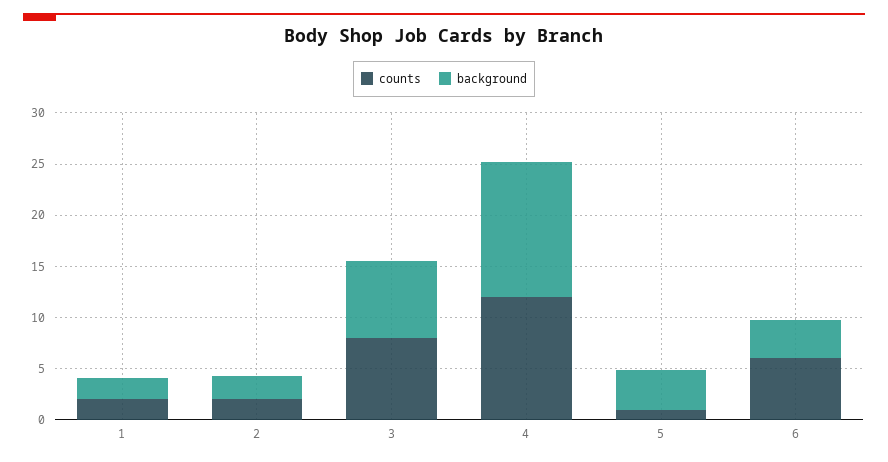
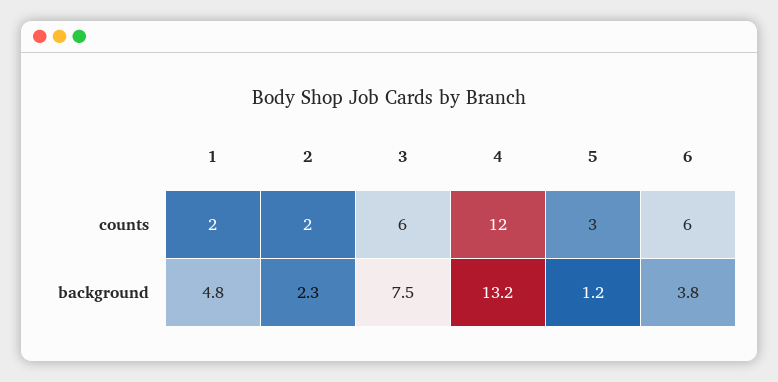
background, 1: 2 -> 4.8
counts, 3: 8 -> 6
counts, 5: 1 -> 3
background, 5: 4 -> 1.2

